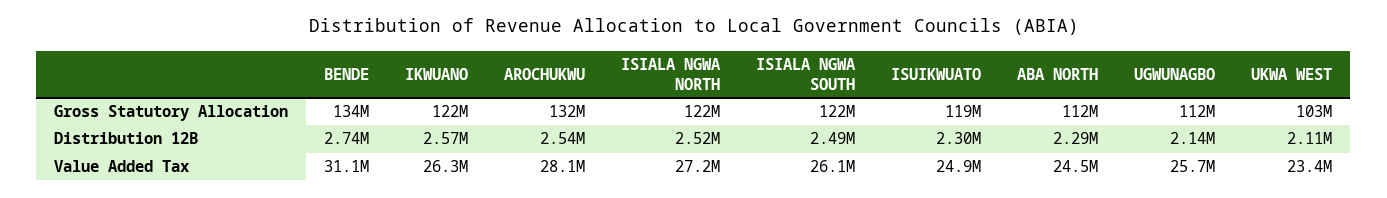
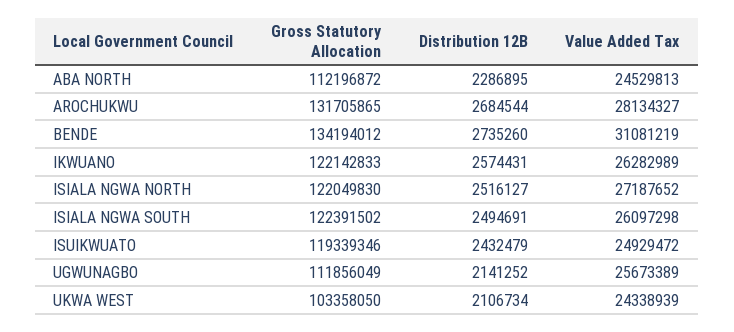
AROCHUKWU, Distribution 12B: 2540000 -> 2684544
ISUIKWUATO, Distribution 12B: 2300000 -> 2432479
UKWA WEST, Value Added Tax: 23400000 -> 24338939

